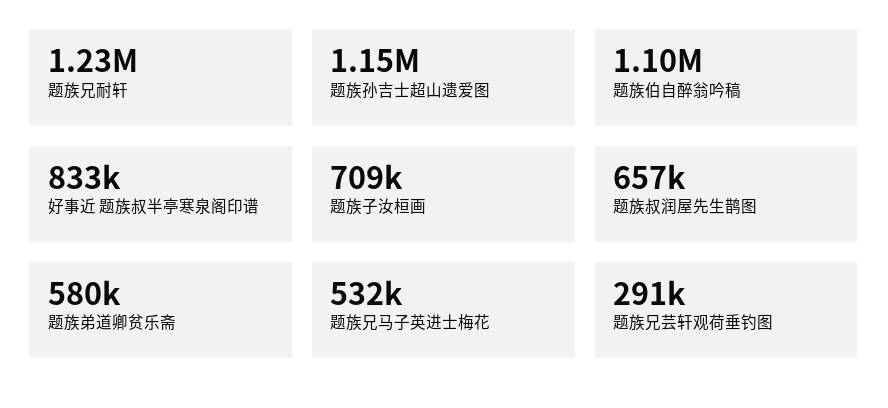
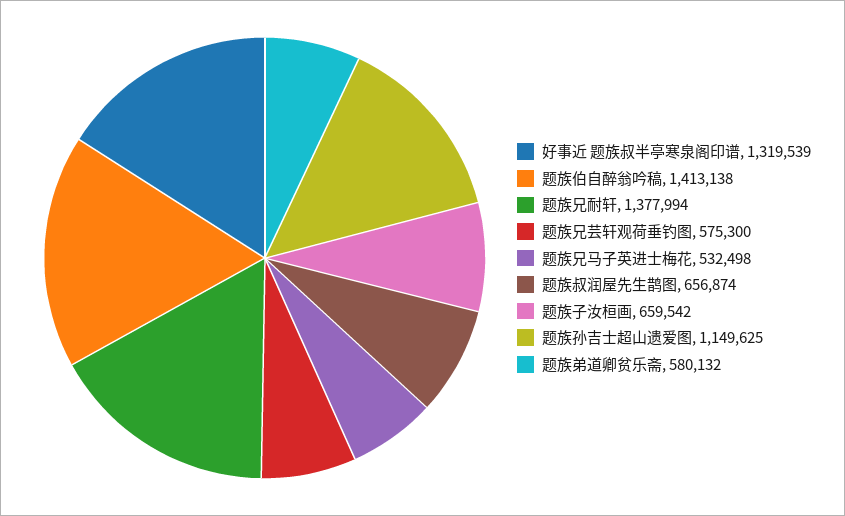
题族兄耐轩: 1230000 -> 1377994
题族伯自醉翁吟稿: 1100000 -> 1413138
好事近 题族叔半亭寒泉阁印谱: 833000 -> 1319539
题族子汝桓画: 709000 -> 659542
题族兄芸轩观荷垂钓图: 291000 -> 575300

